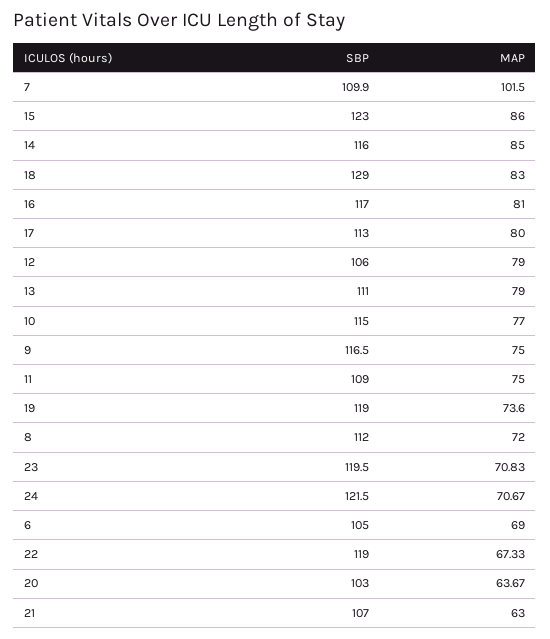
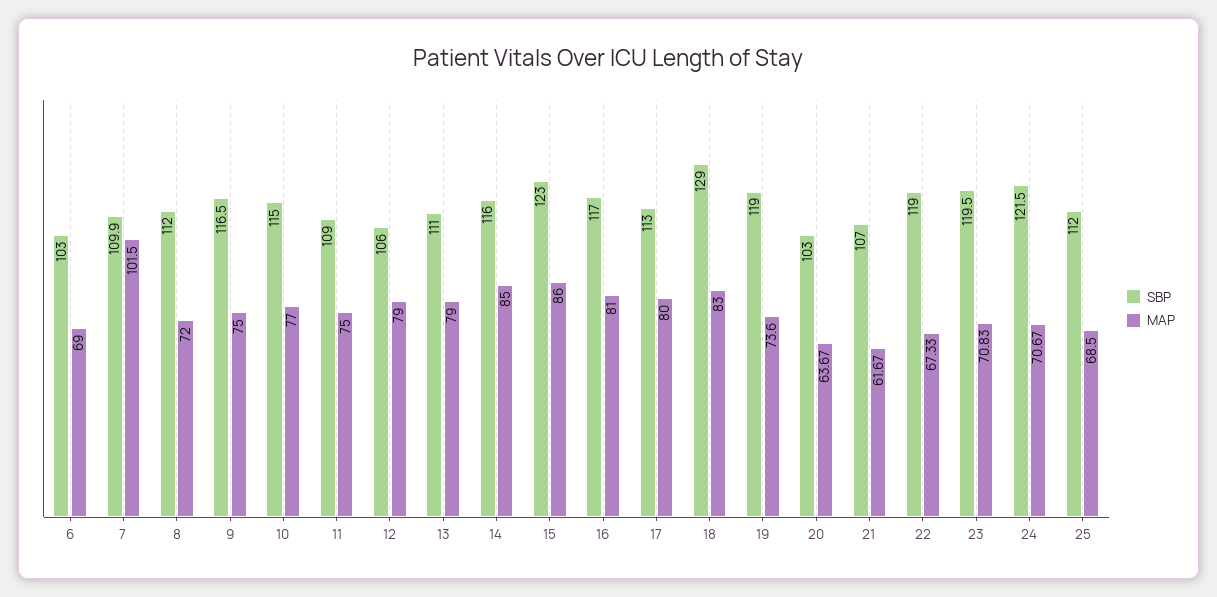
SBP, 6: 105 -> 103
MAP, 21: 63 -> 61.67
SBP, 25: none -> 112
MAP, 25: none -> 68.5

